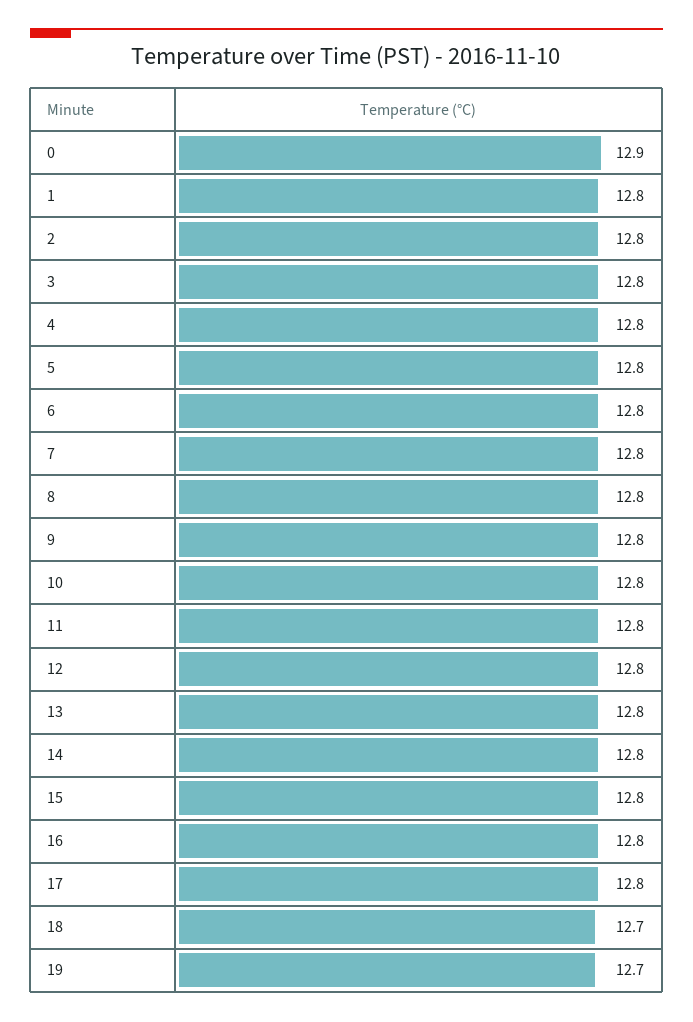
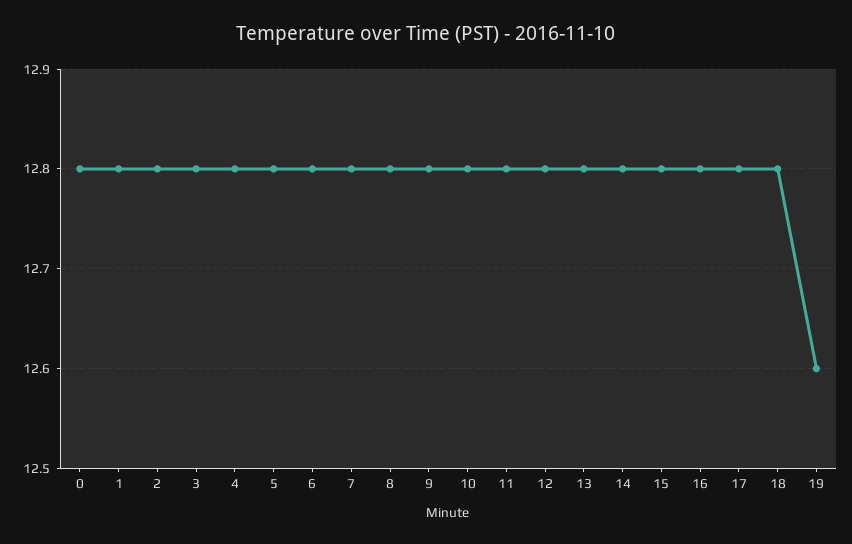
0: 12.9 -> 12.8
18: 12.7 -> 12.8
19: 12.7 -> 12.6

